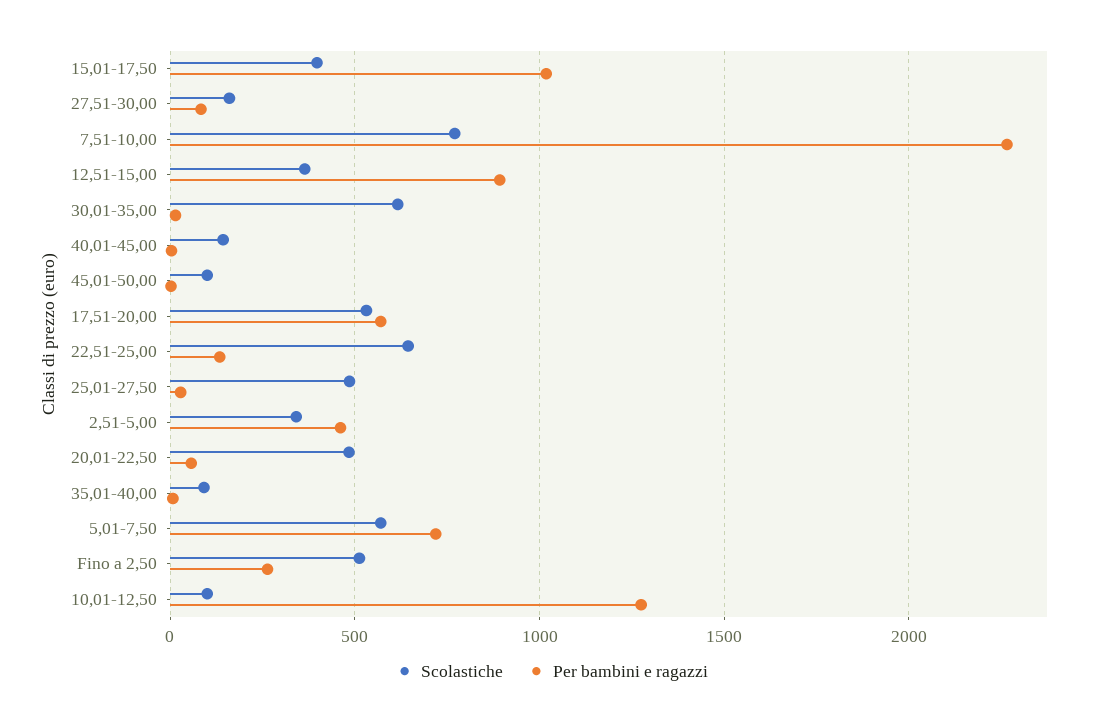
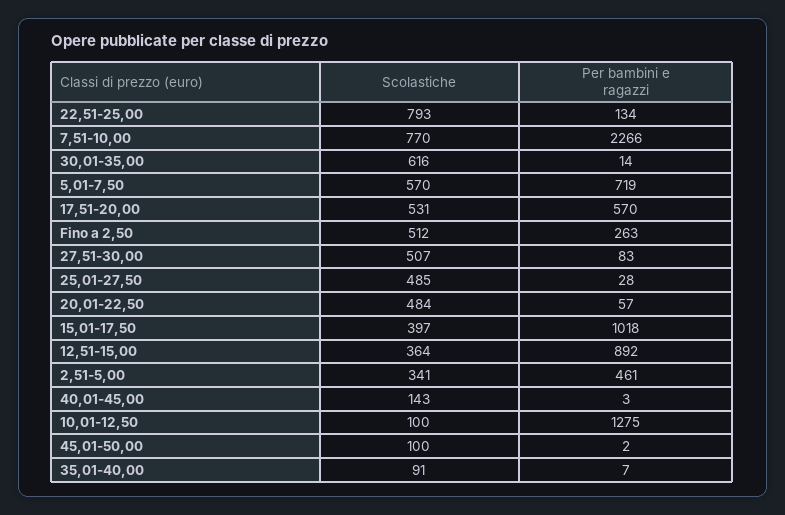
Scolastiche, 27,51-30,00: 150 -> 507
Scolastiche, 22,51-25,00: 650 -> 793

